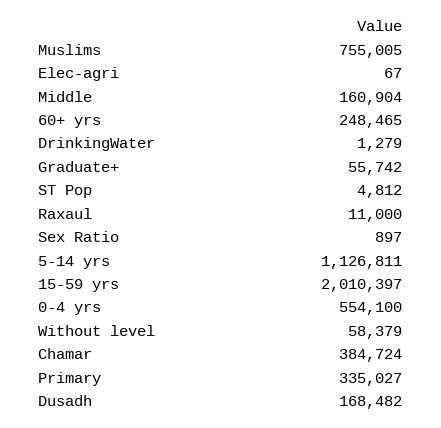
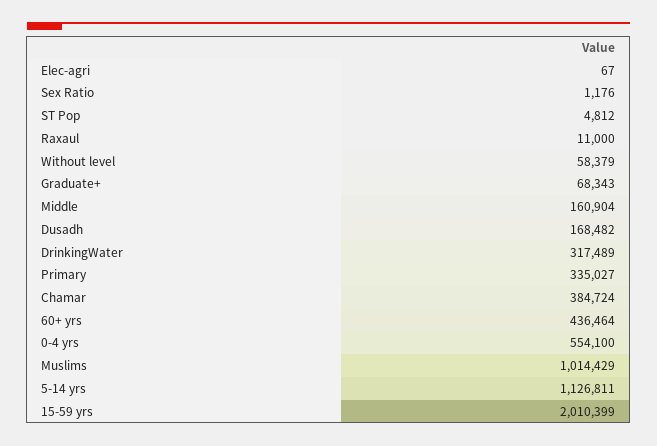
Muslims: 755005 -> 1014429
60+ yrs: 248465 -> 436464
DrinkingWater: 1279 -> 317489
Graduate+: 55742 -> 68343
Sex Ratio: 897 -> 1176
15-59 yrs: 2010397 -> 2010399

